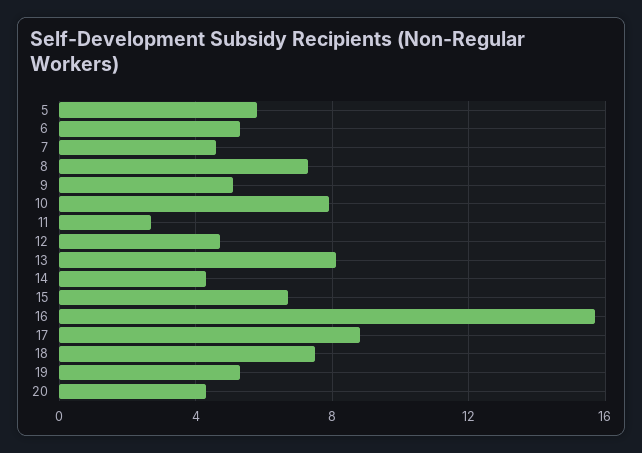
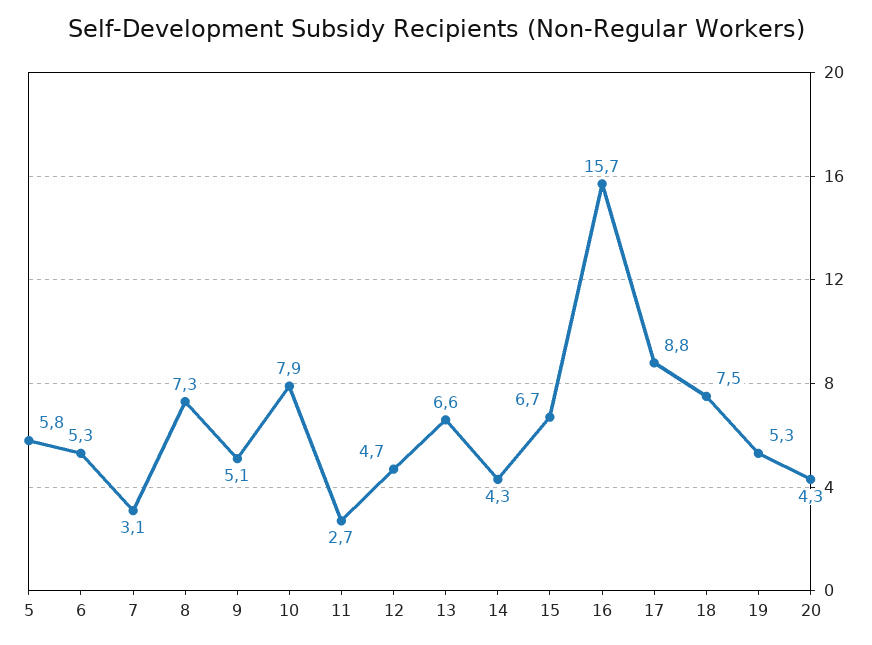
7: 4.5 -> 3.1
13: 8 -> 6.6

